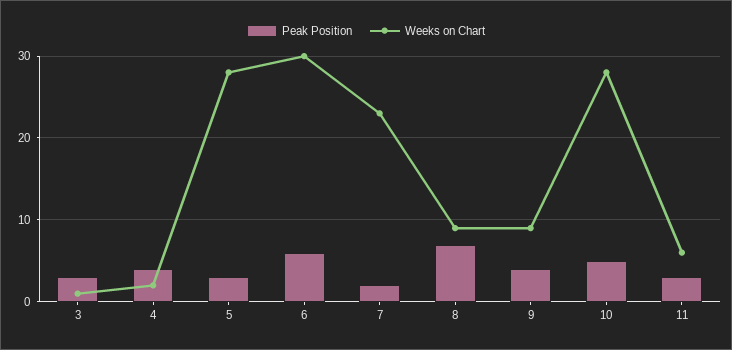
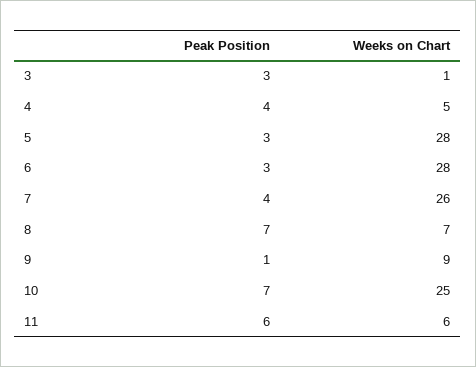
Weeks on Chart, 4: 2 -> 5
Peak Position, 6: 6 -> 3
Weeks on Chart, 6: 30 -> 28
Peak Position, 7: 2 -> 4
Weeks on Chart, 7: 23 -> 26
Weeks on Chart, 8: 9 -> 7
Peak Position, 9: 4 -> 1
Peak Position, 10: 5 -> 7
Weeks on Chart, 10: 28 -> 25
Peak Position, 11: 3 -> 6

